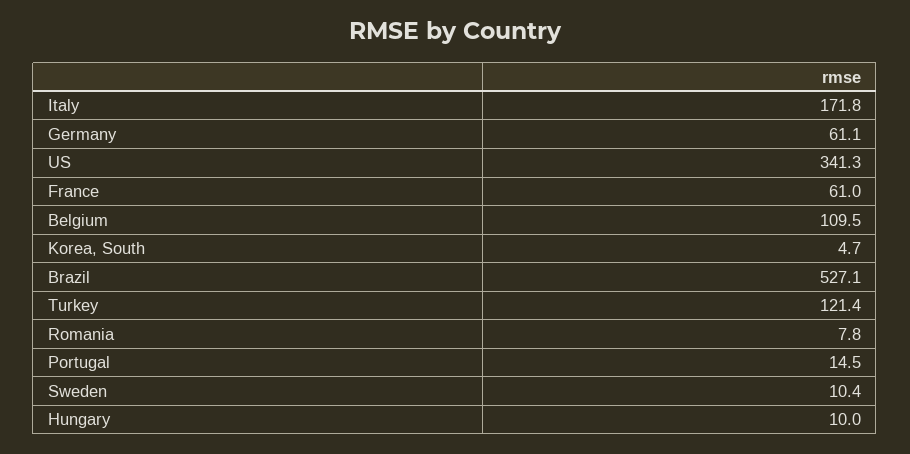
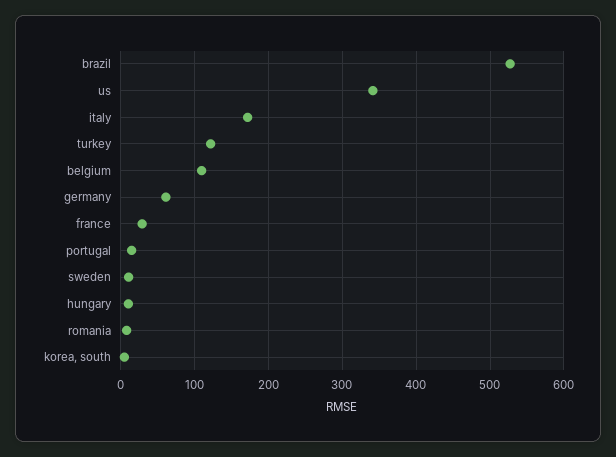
France: 61 -> 30

